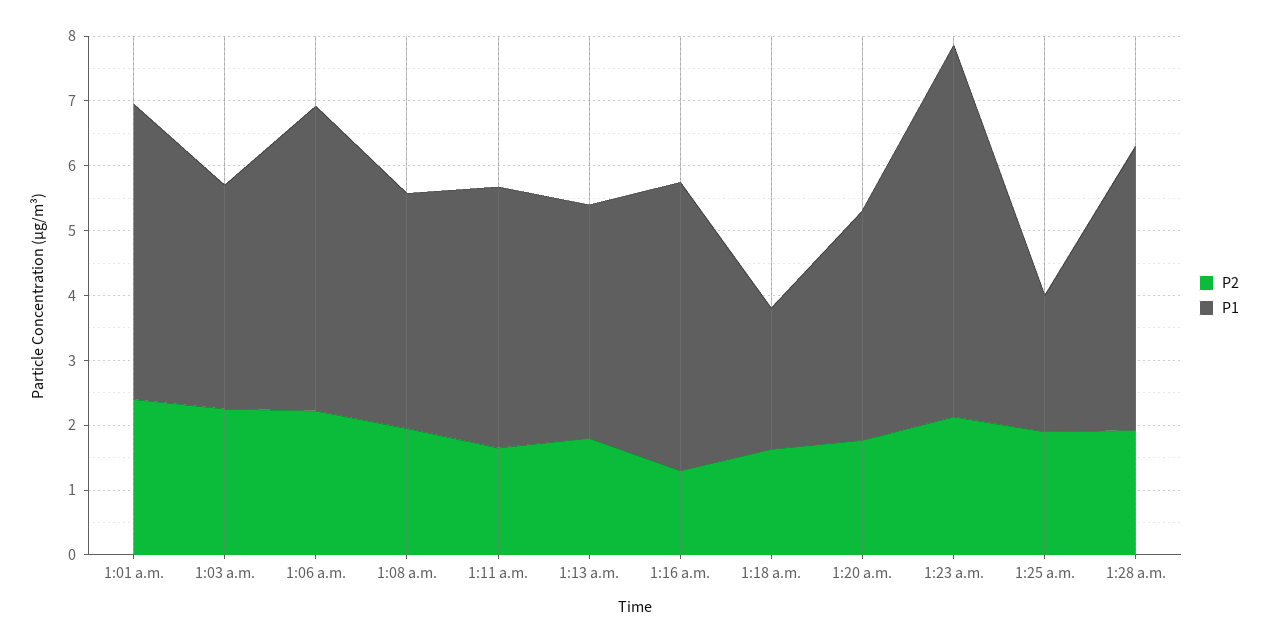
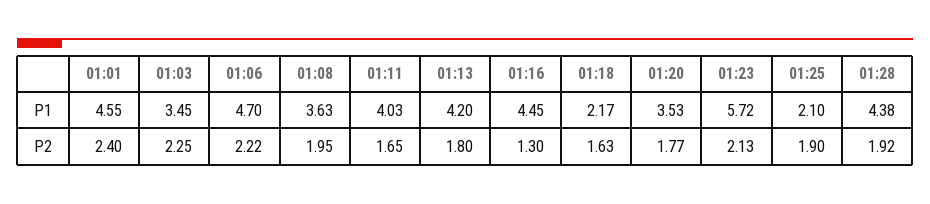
P1, 1:13 a.m.: 3.6 -> 4.2

